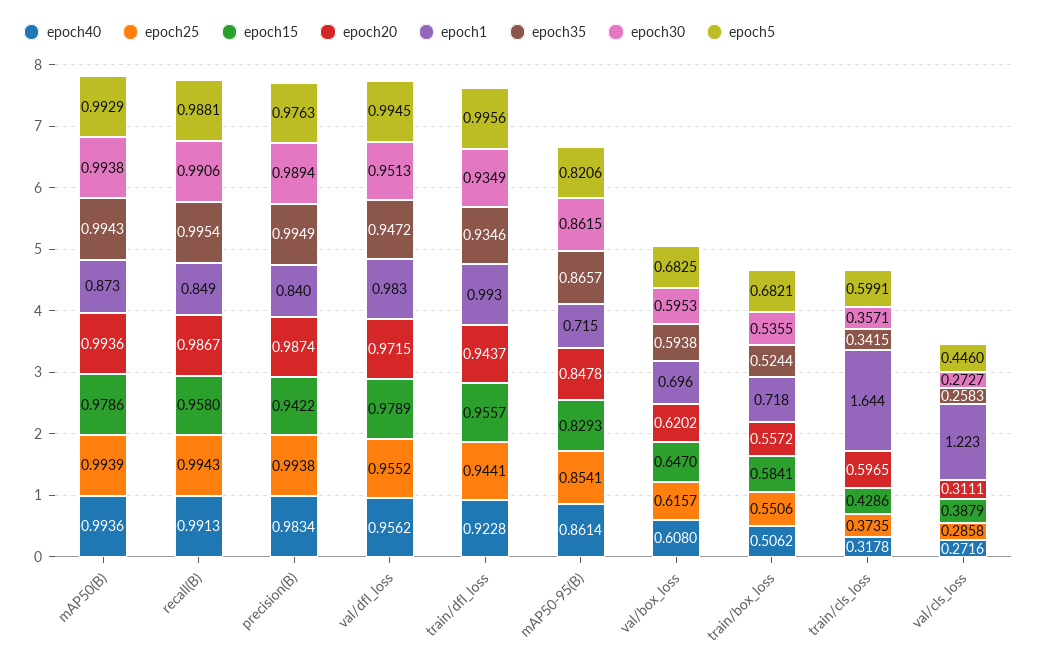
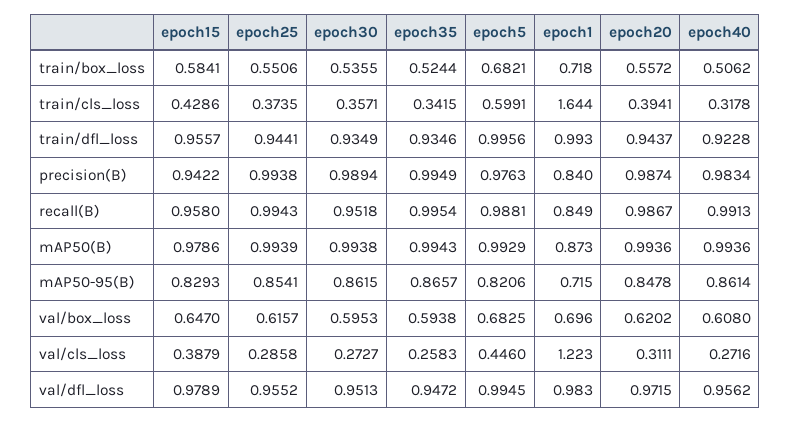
epoch30, recall(B): 0.9906 -> 0.9518
epoch20, train/cls_loss: 0.5965 -> 0.3941

